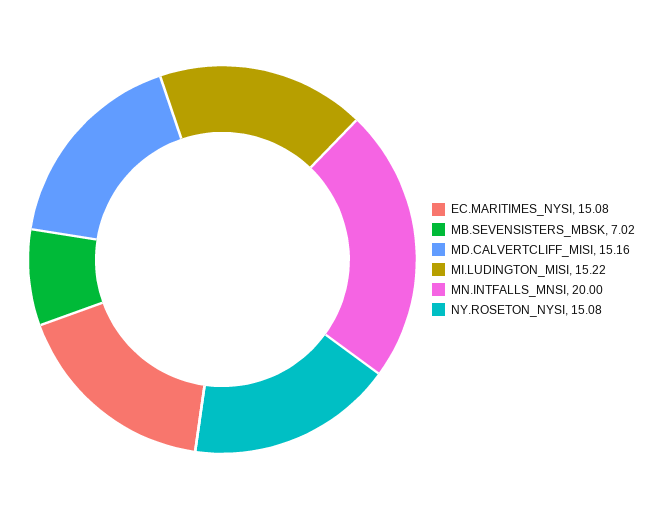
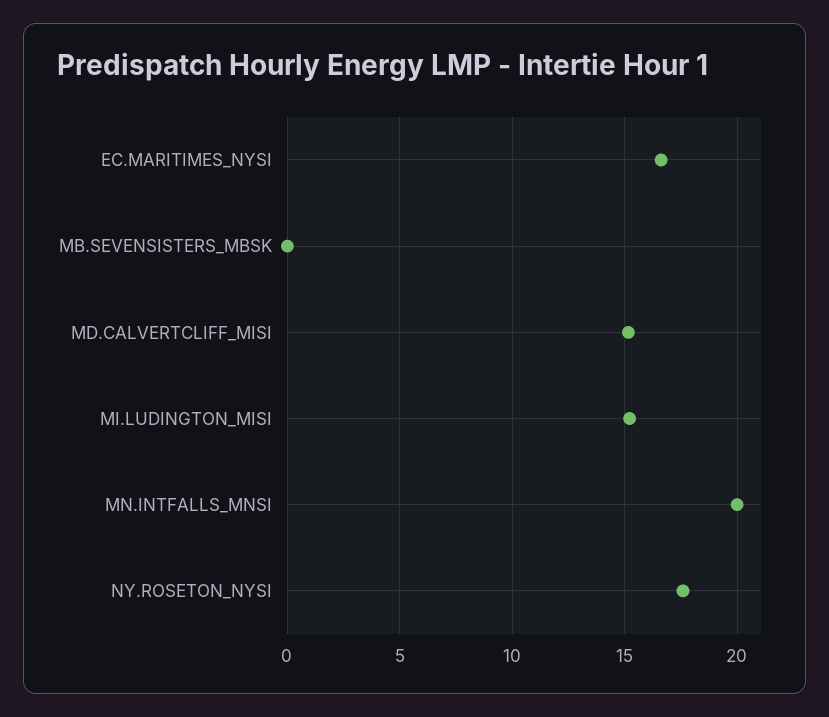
EC.MARITIMES_NYSI: 15.08 -> 16.5
MB.SEVENSISTERS_MBSK: 7.02 -> 0
NY.ROSETON_NYSI: 15.08 -> 17.5

